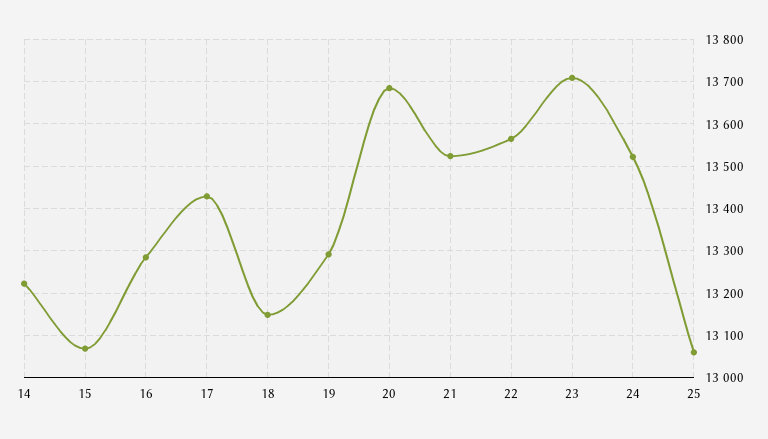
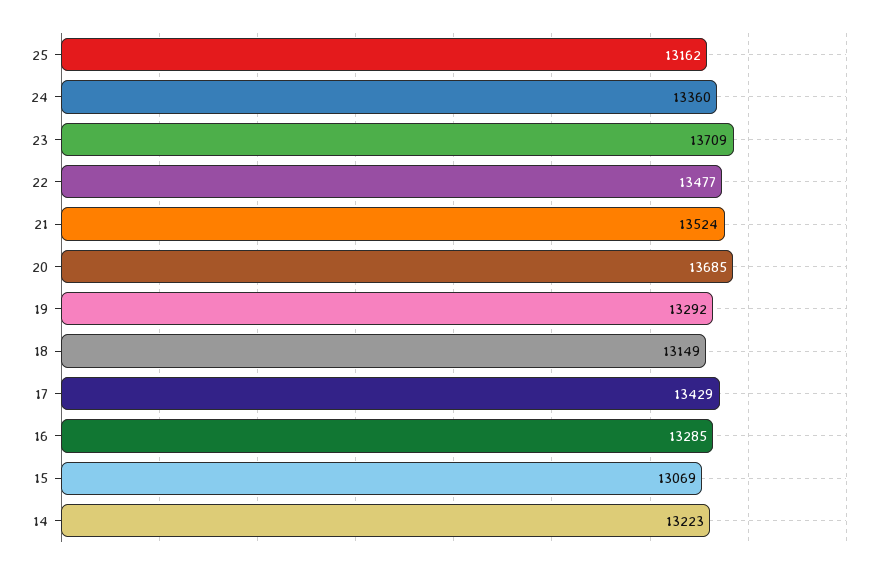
22: 13560 -> 13477
24: 13520 -> 13360
25: 13060 -> 13162

